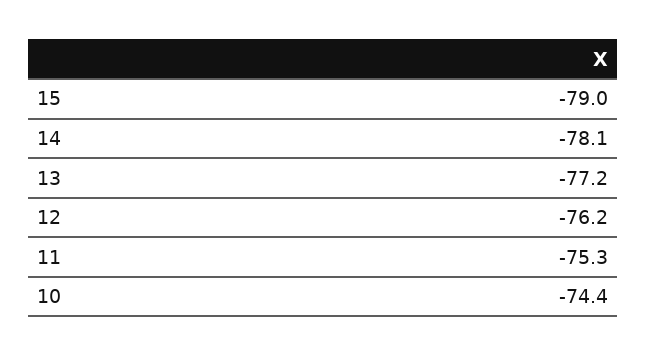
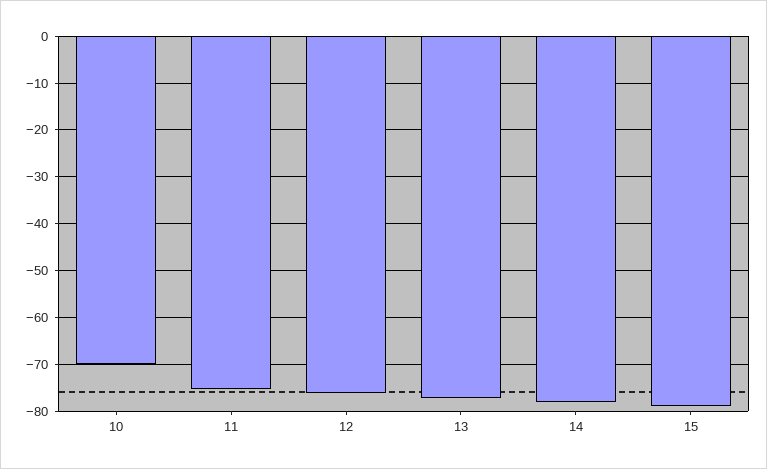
10: -74.4 -> -70

